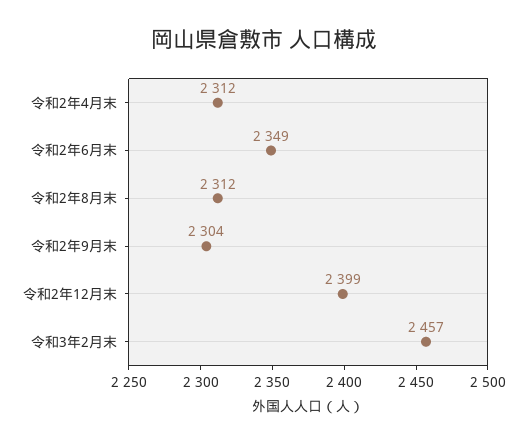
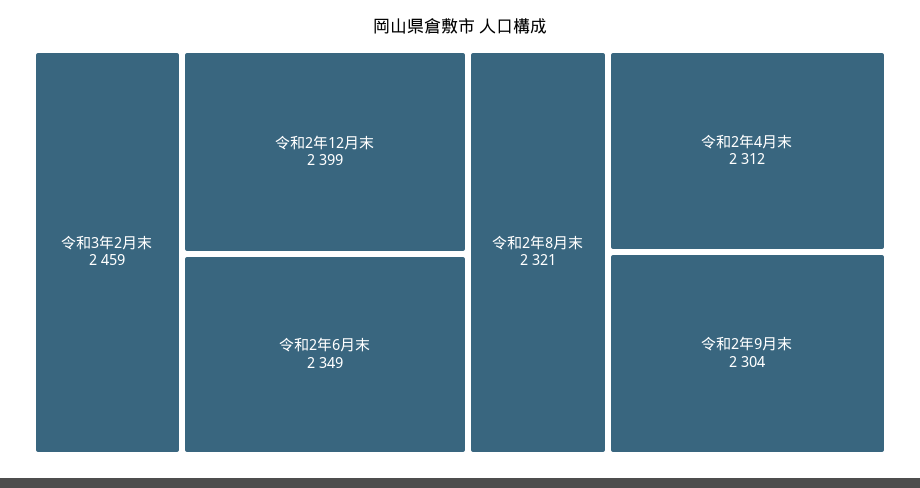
令和2年8月末: 2312 -> 2321
令和3年2月末: 2457 -> 2459

